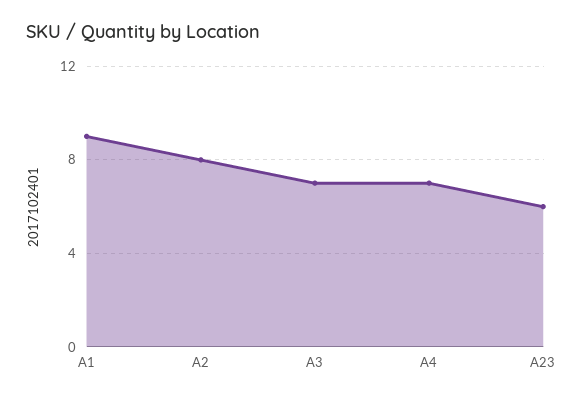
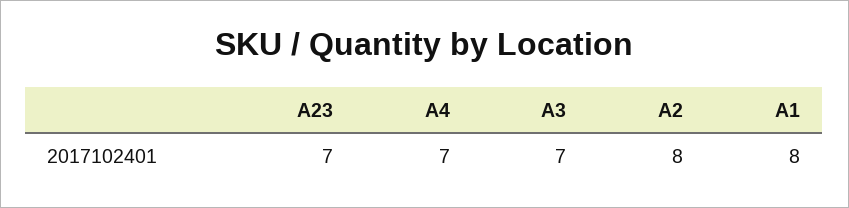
A1: 9 -> 8
A23: 6 -> 7

